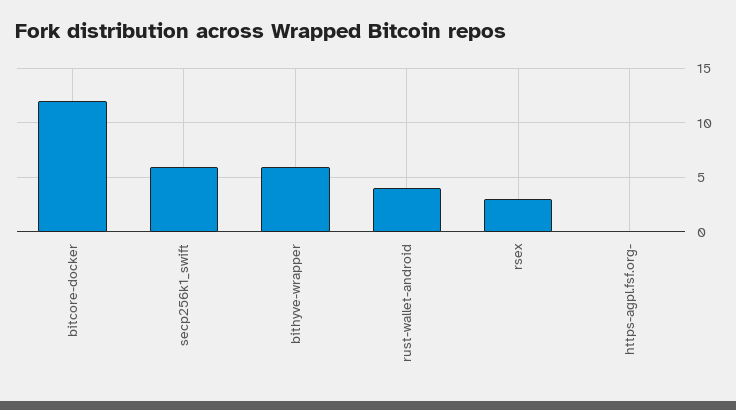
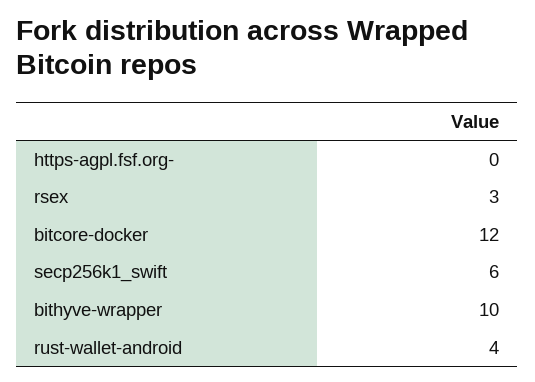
bithyve-wrapper: 6 -> 10

